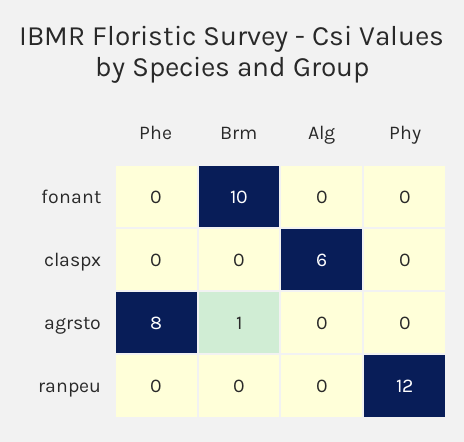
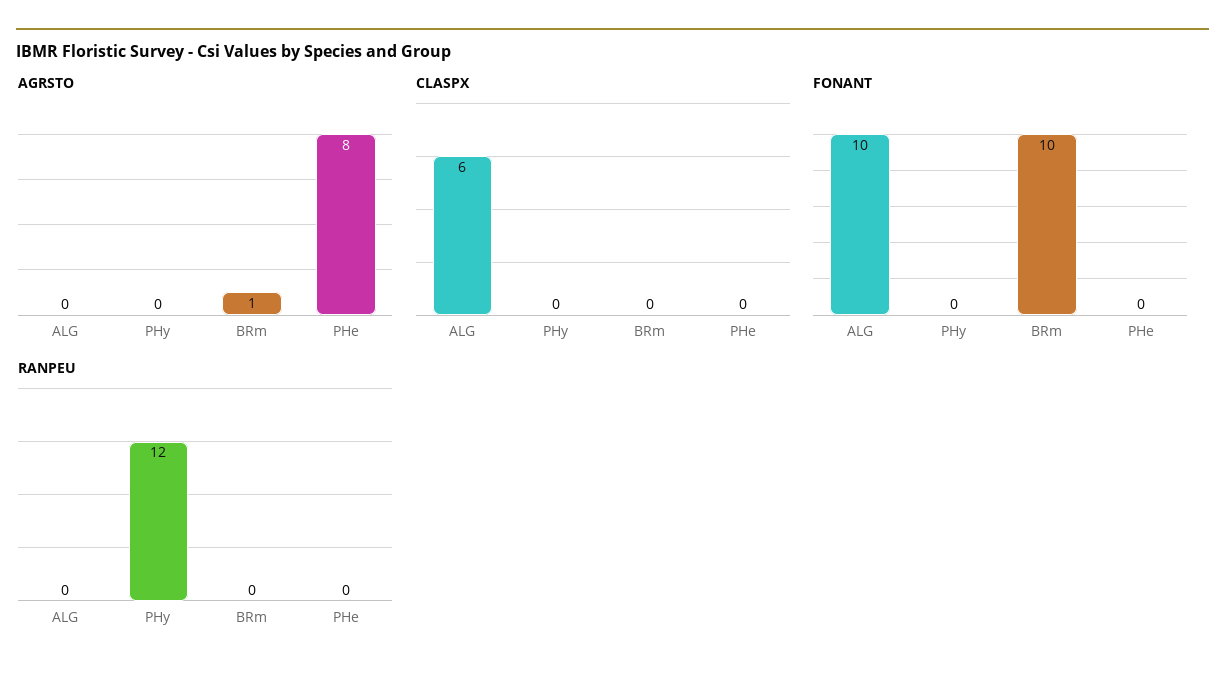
fonant, Alg: 0 -> 10

